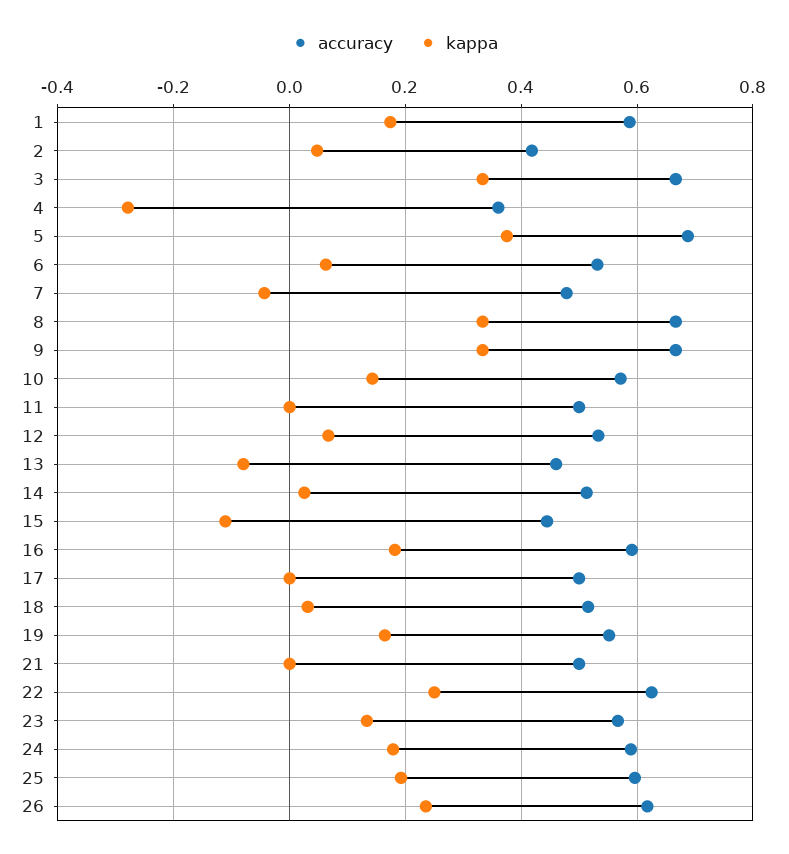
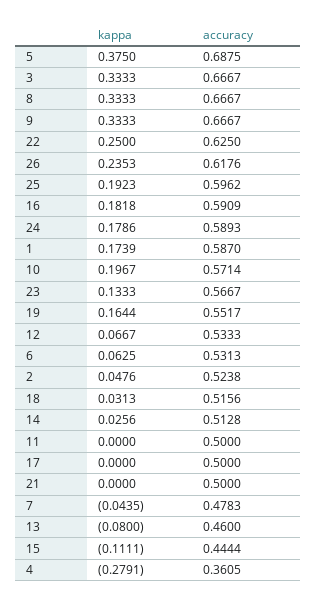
accuracy, 2: 0.42 -> 0.5238
kappa, 10: 0.14 -> 0.1967

